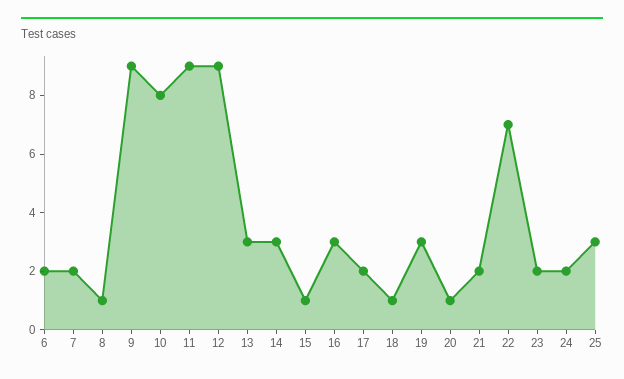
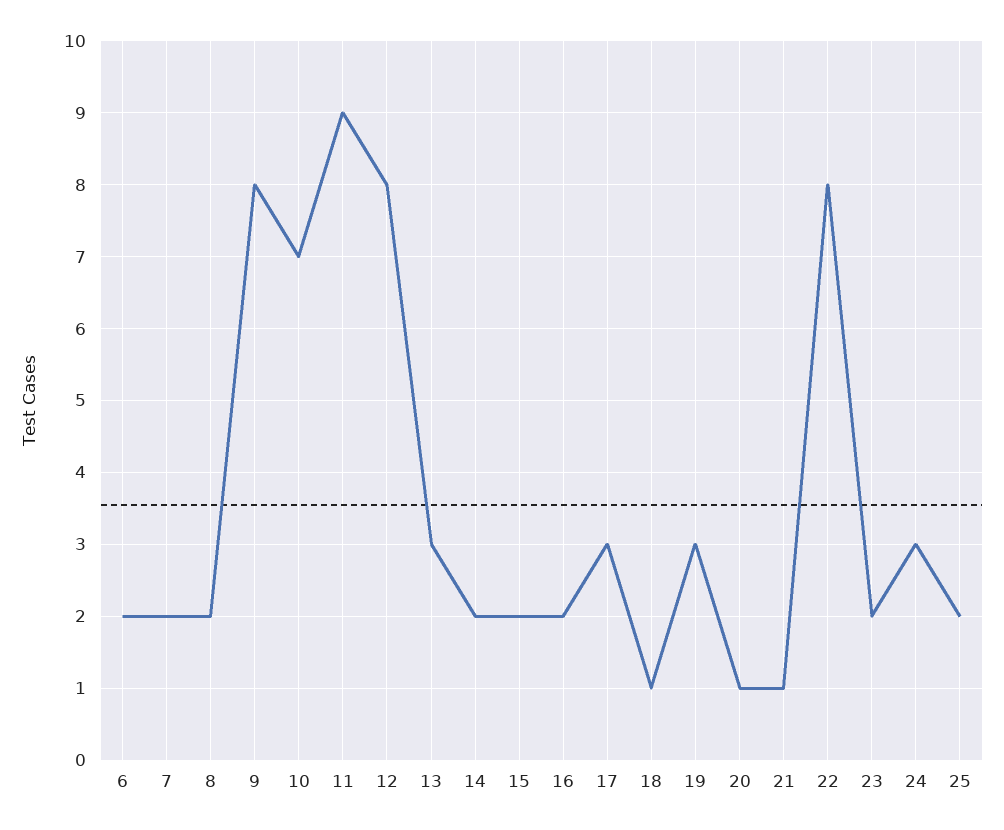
8: 1 -> 2
9: 9 -> 8
10: 8 -> 7
12: 9 -> 8
14: 3 -> 2
15: 1 -> 2
16: 3 -> 2
17: 2 -> 3
21: 2 -> 1
22: 7 -> 8
24: 2 -> 3
25: 3 -> 2

